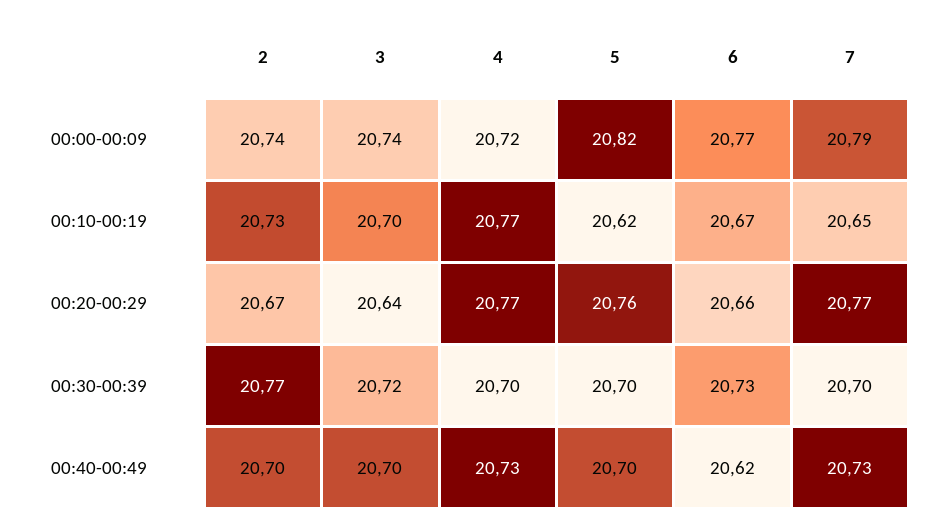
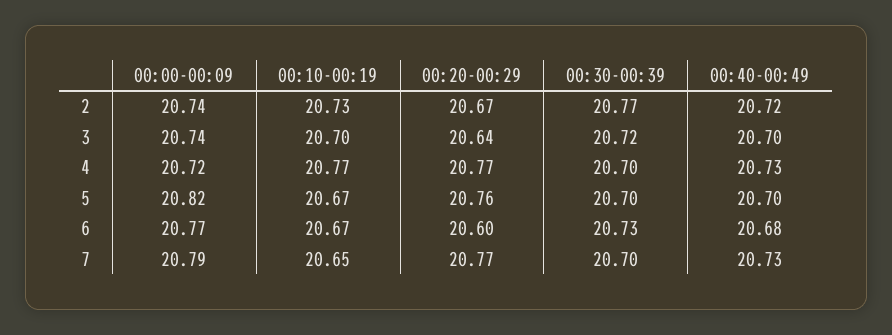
5, 00:10-00:19: 20.62 -> 20.67
6, 00:20-00:29: 20.66 -> 20.6
2, 00:40-00:49: 20.7 -> 20.72
6, 00:40-00:49: 20.62 -> 20.68

